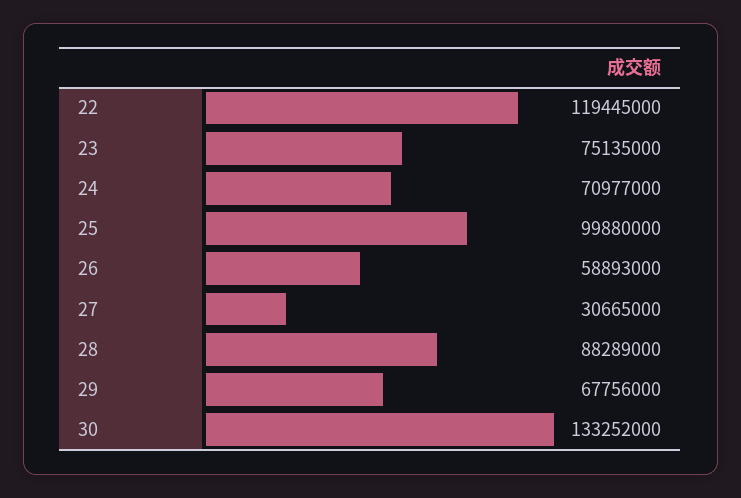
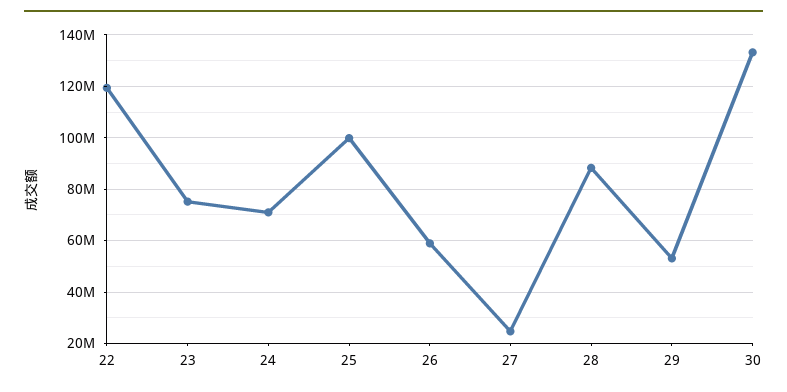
27: 30665000 -> 25000000
29: 67756000 -> 52500000

